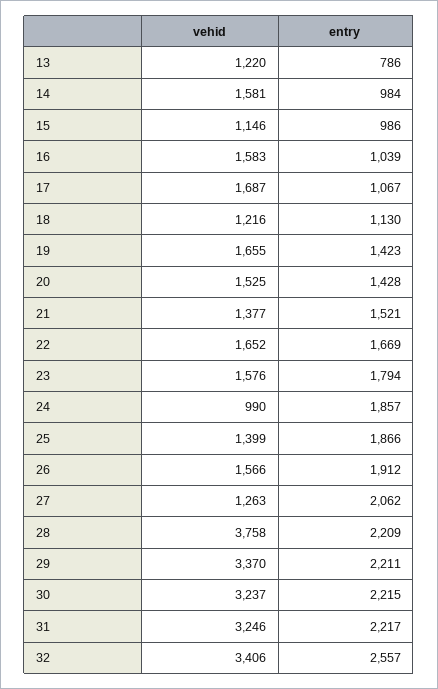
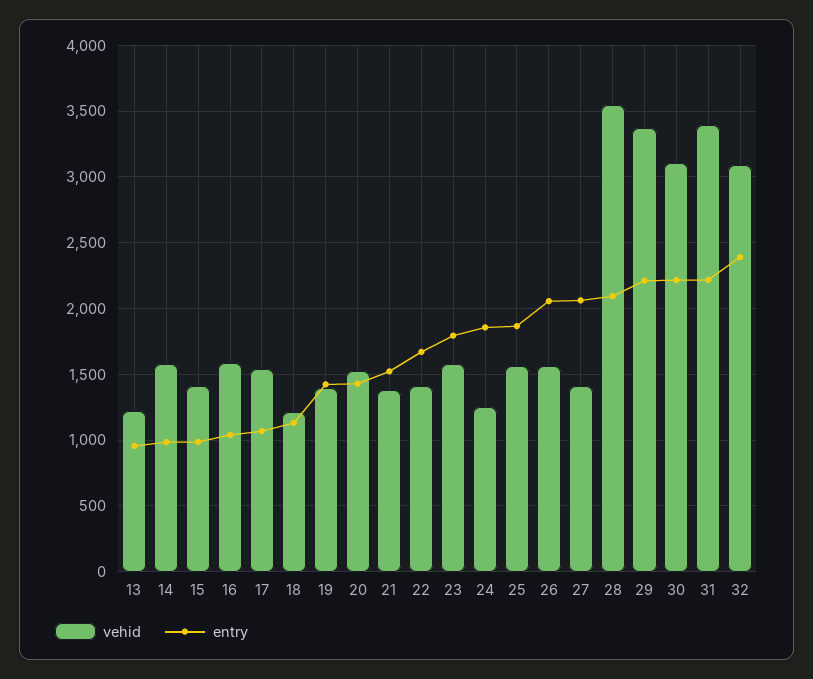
entry, 13: 786 -> 950
vehid, 15: 1146 -> 1400
vehid, 17: 1687 -> 1550
vehid, 19: 1655 -> 1400
vehid, 22: 1652 -> 1400
vehid, 24: 990 -> 1250
vehid, 25: 1399 -> 1550
entry, 26: 1912 -> 2050
vehid, 27: 1263 -> 1400
vehid, 28: 3758 -> 3550
entry, 28: 2209 -> 2100
vehid, 30: 3237 -> 3100
vehid, 31: 3246 -> 3400
vehid, 32: 3406 -> 3100
entry, 32: 2557 -> 2400

